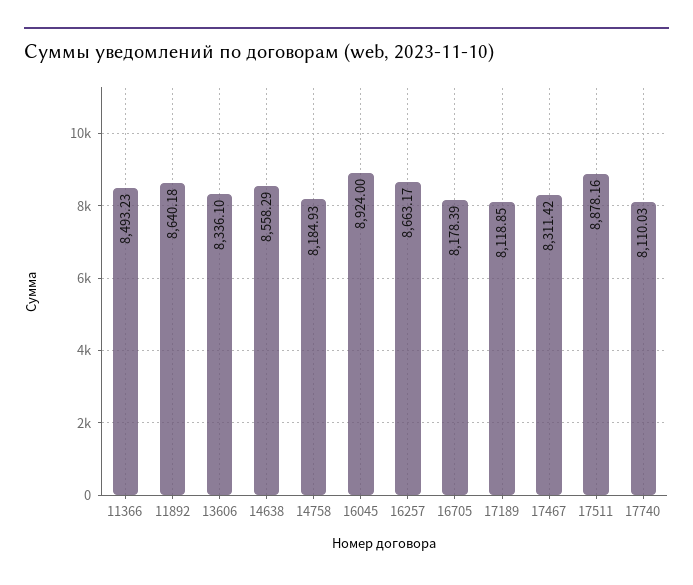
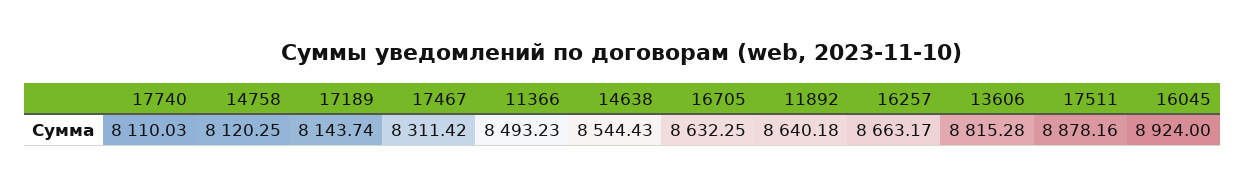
13606: 8336.1 -> 8815.28
14638: 8558.29 -> 8544.43
14758: 8184.93 -> 8120.25
16705: 8178.39 -> 8632.25
17189: 8118.85 -> 8143.74

